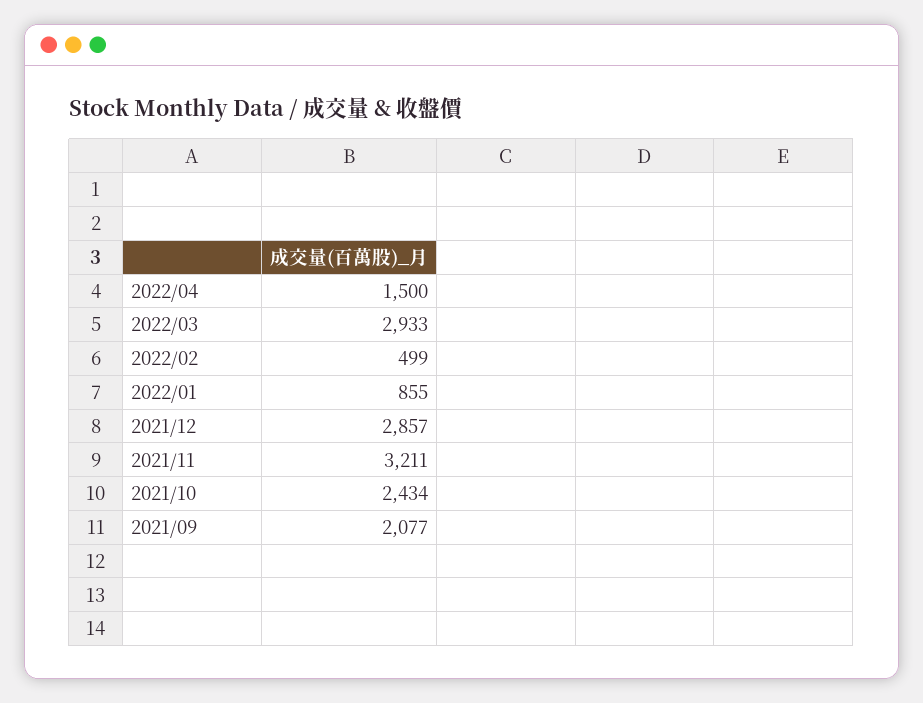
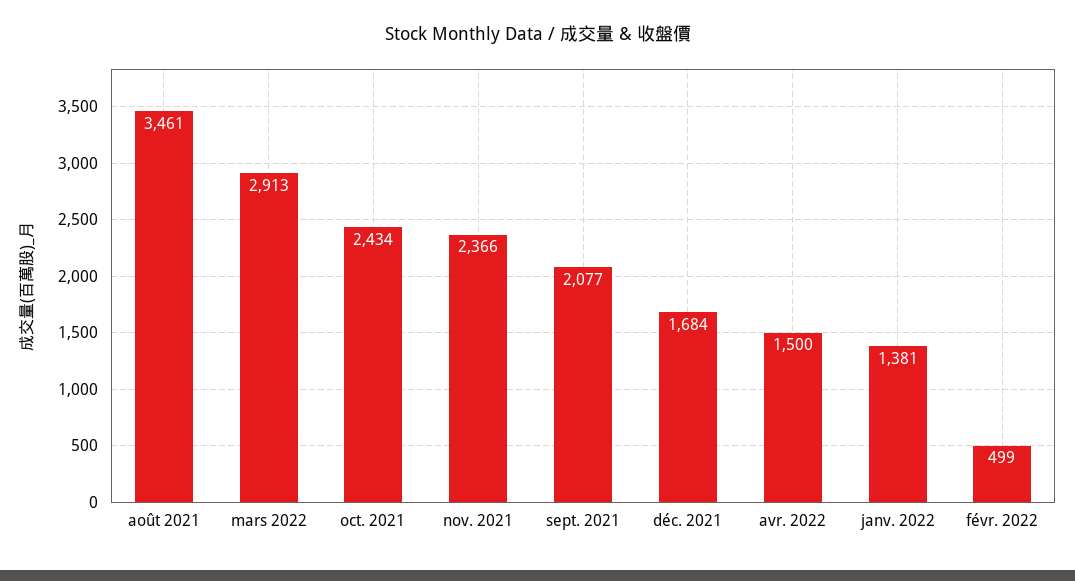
2022/03: 2933 -> 2913
2022/01: 855 -> 1381
2021/12: 2857 -> 1684
2021/11: 3211 -> 2366
août 2021: none -> 3461

